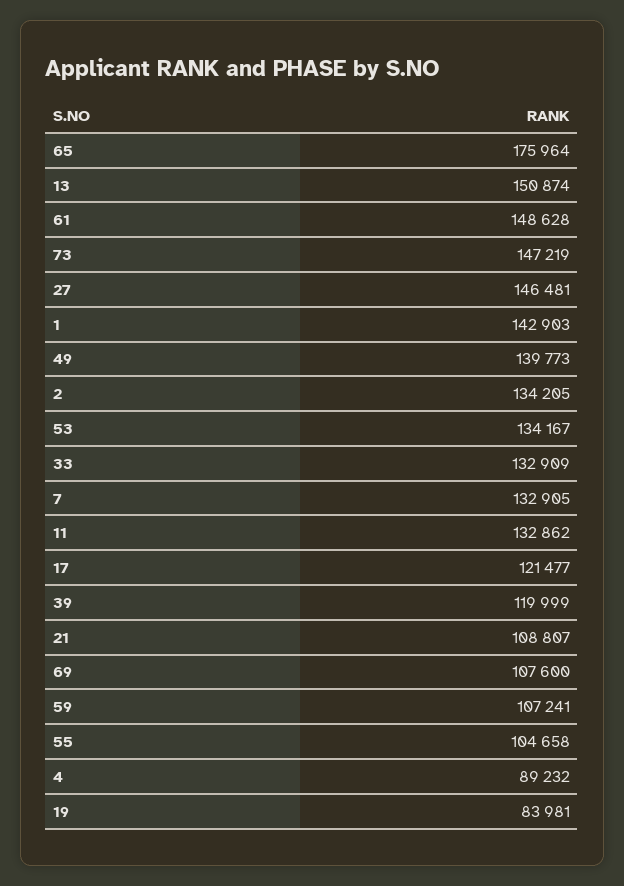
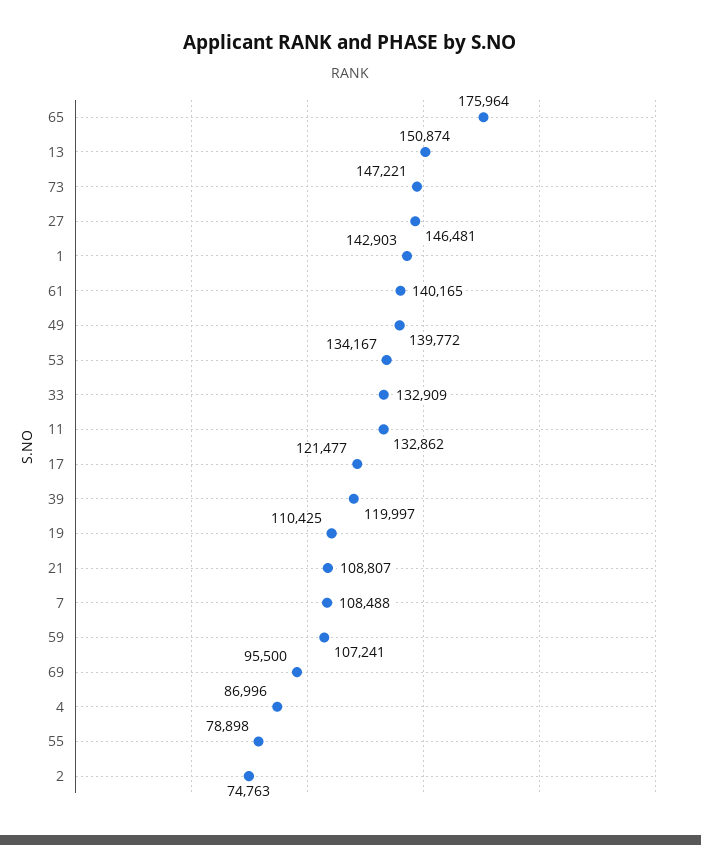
61: 148628 -> 140165
73: 147219 -> 147221
49: 139773 -> 139772
2: 134205 -> 74763
7: 132905 -> 108488
39: 119999 -> 119997
69: 107600 -> 95500
55: 104658 -> 78898
4: 89232 -> 86996
19: 83981 -> 110425

